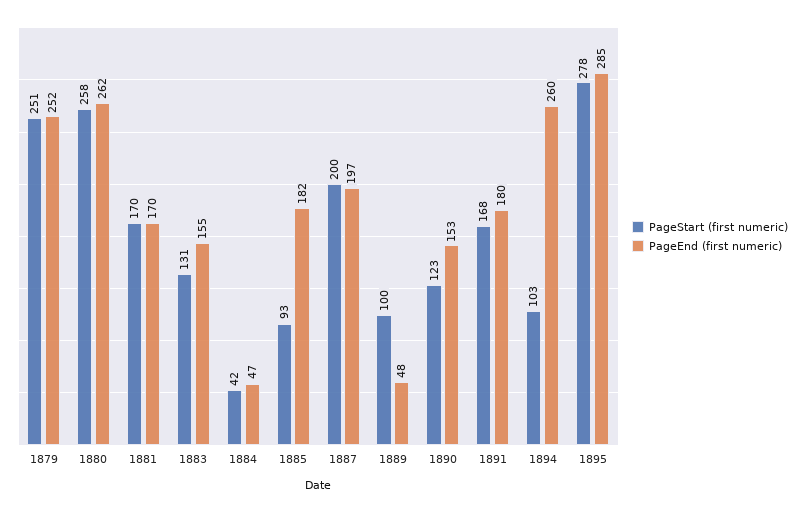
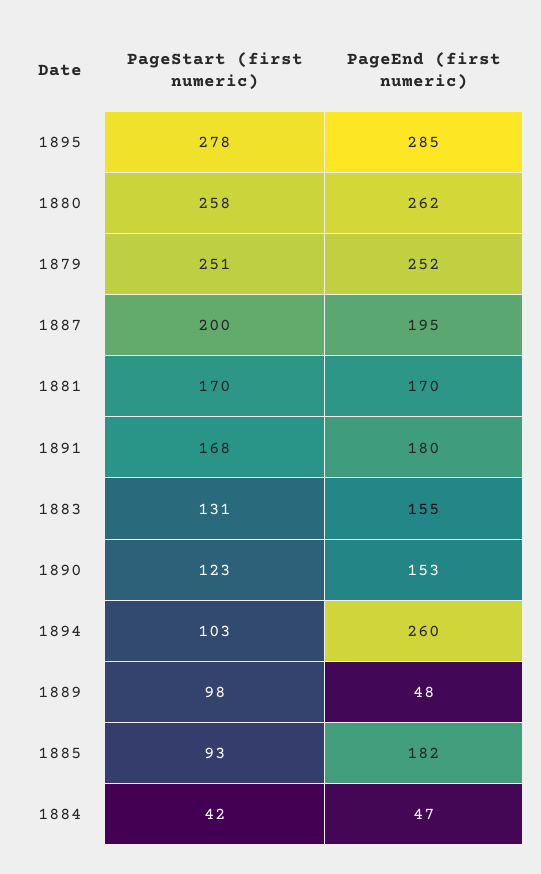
PageEnd (first numeric), 1887: 197 -> 195
PageStart (first numeric), 1889: 100 -> 98

